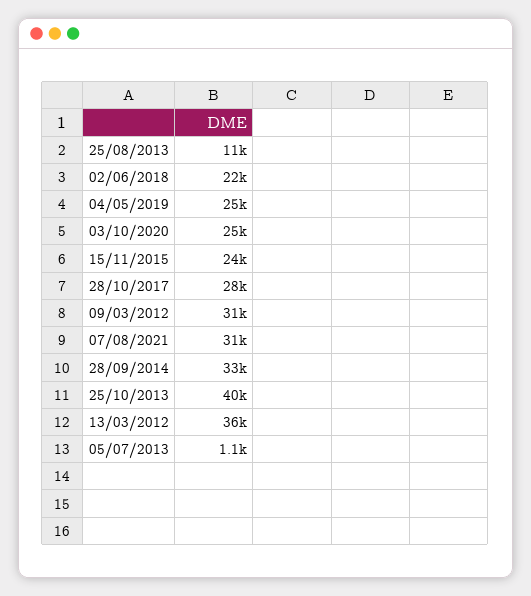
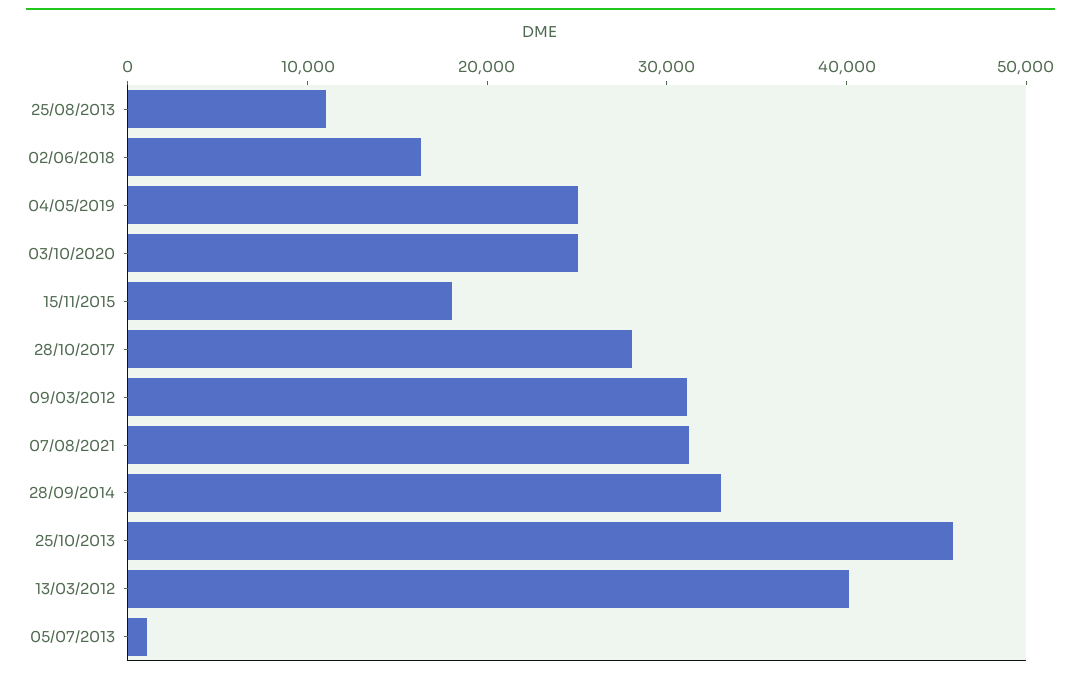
02/06/2018: 22000 -> 16000
15/11/2015: 24000 -> 18000
25/10/2013: 40000 -> 46000
13/03/2012: 36000 -> 40000

